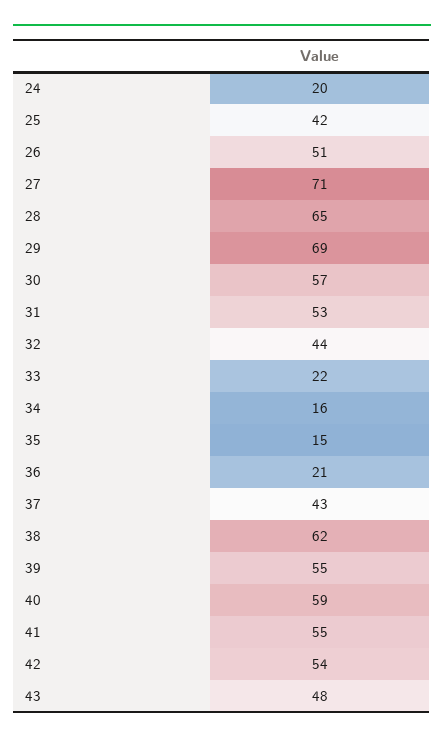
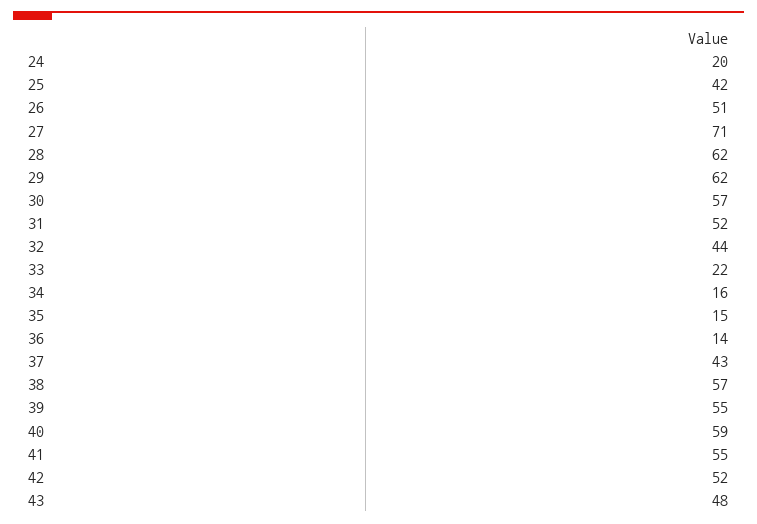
28: 65 -> 62
29: 69 -> 62
31: 53 -> 52
36: 21 -> 14
38: 62 -> 57
42: 54 -> 52

